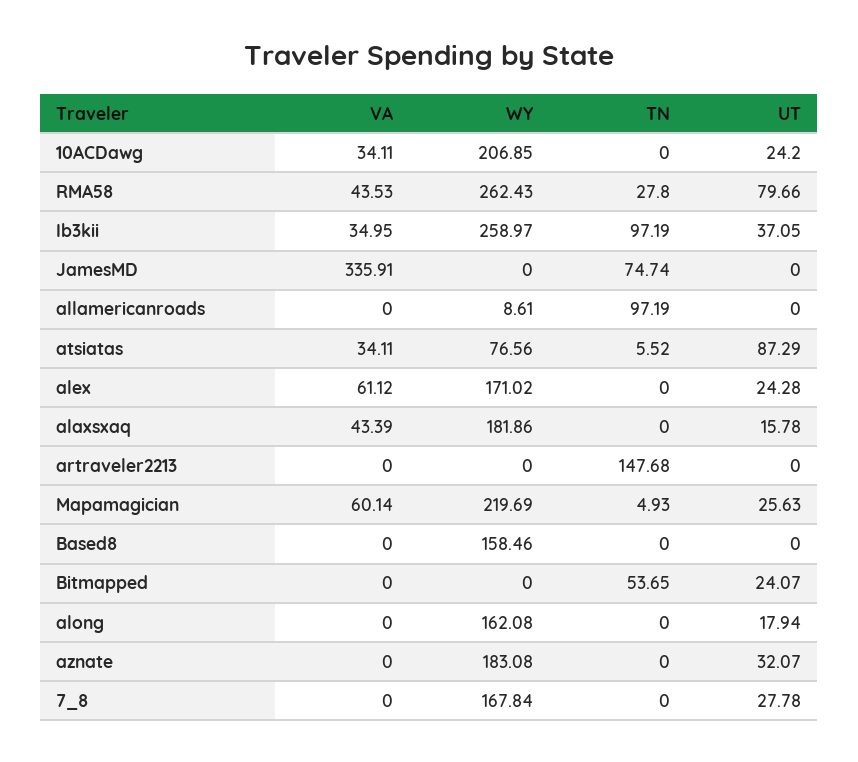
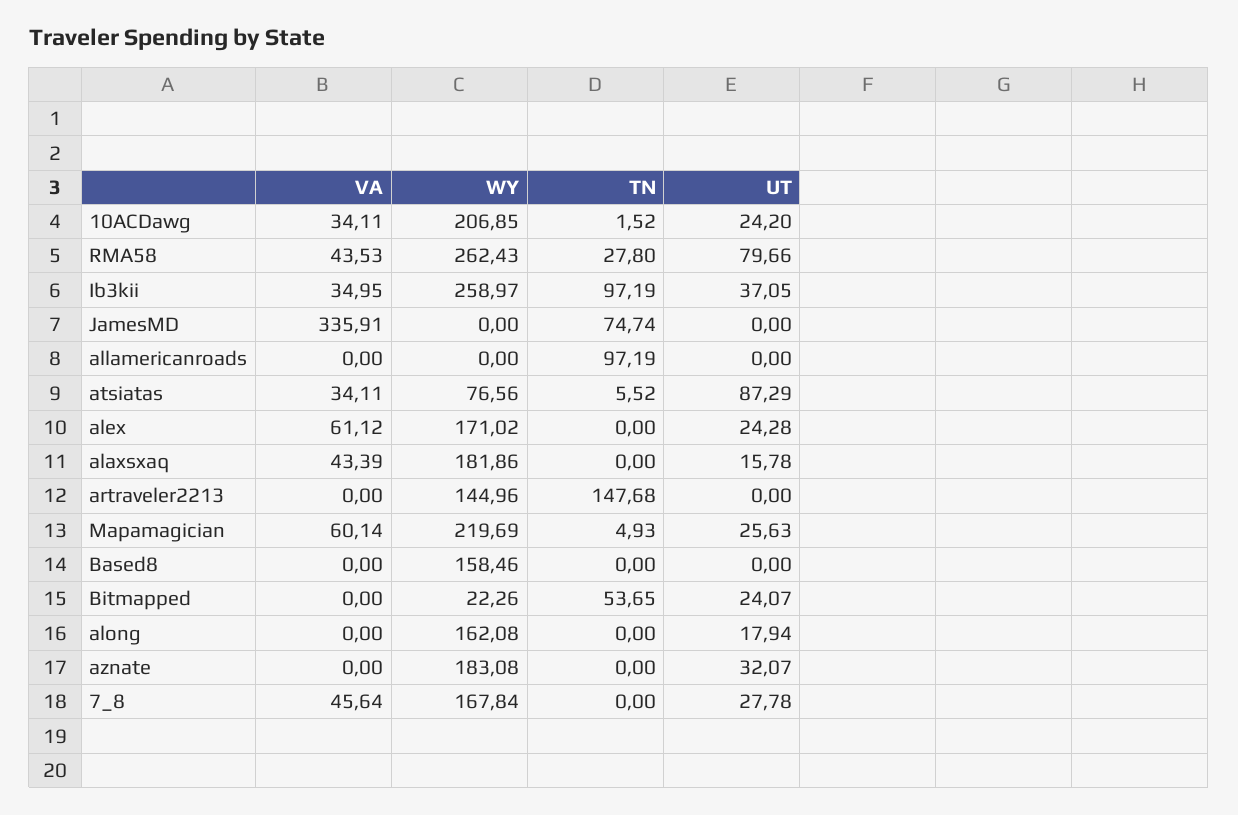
TN, 10ACDawg: 0 -> 1.52
WY, allamericanroads: 8.61 -> 0
WY, artraveler2213: 0 -> 144.96
WY, Bitmapped: 0 -> 22.26
VA, 7_8: 0 -> 45.64

